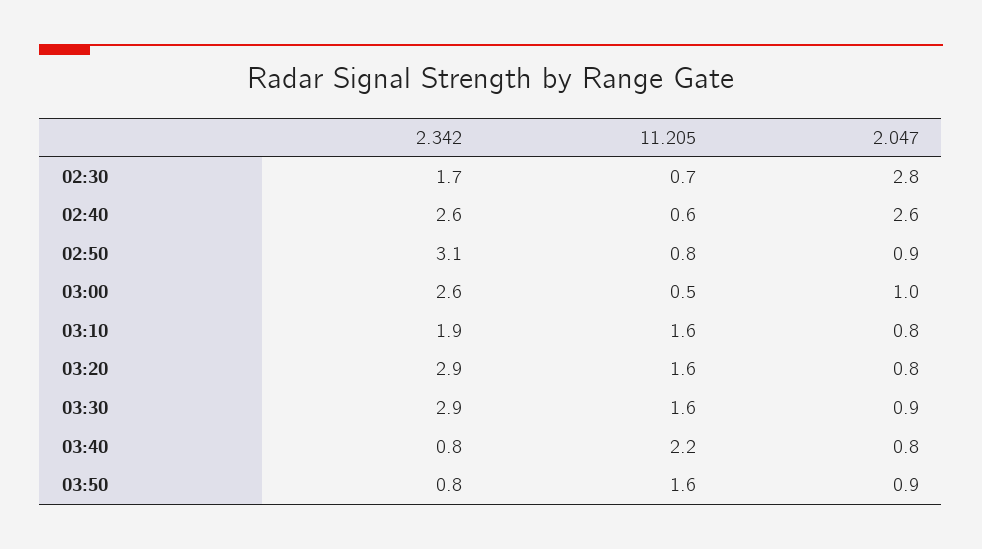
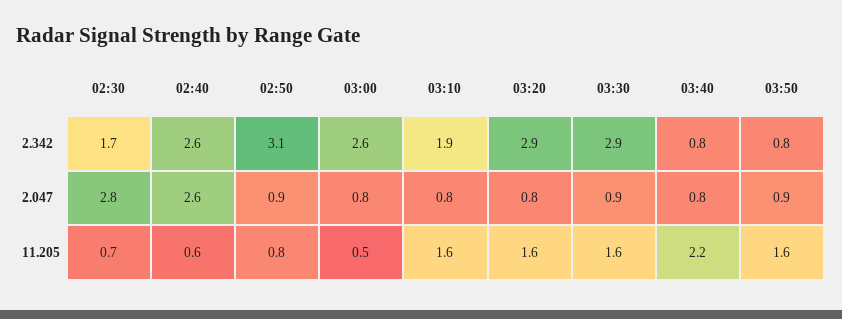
2.047, 03:00: 1 -> 0.8

